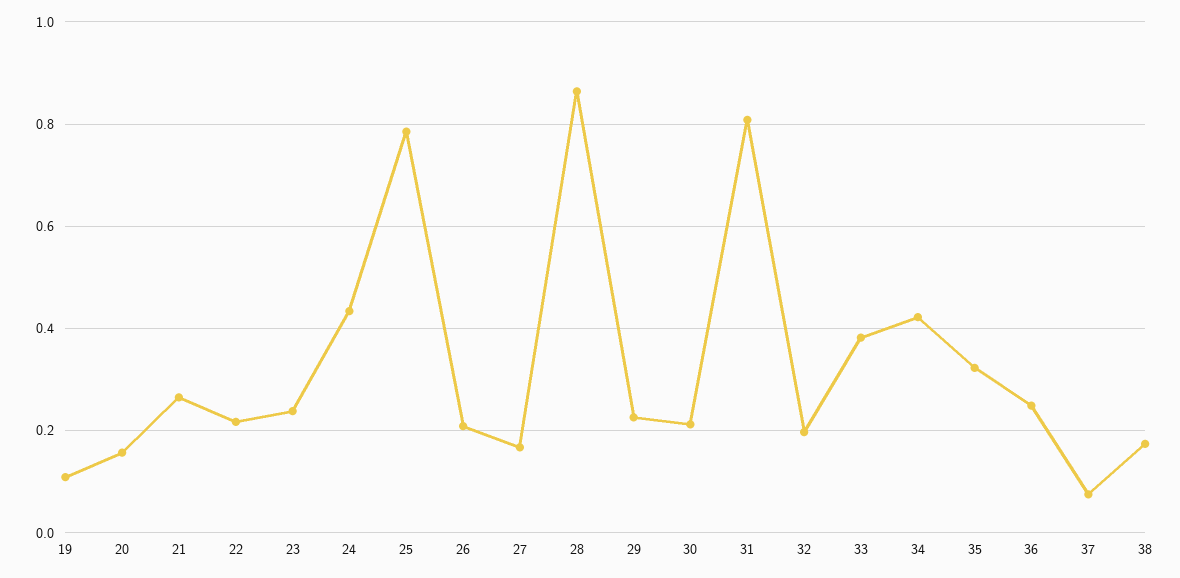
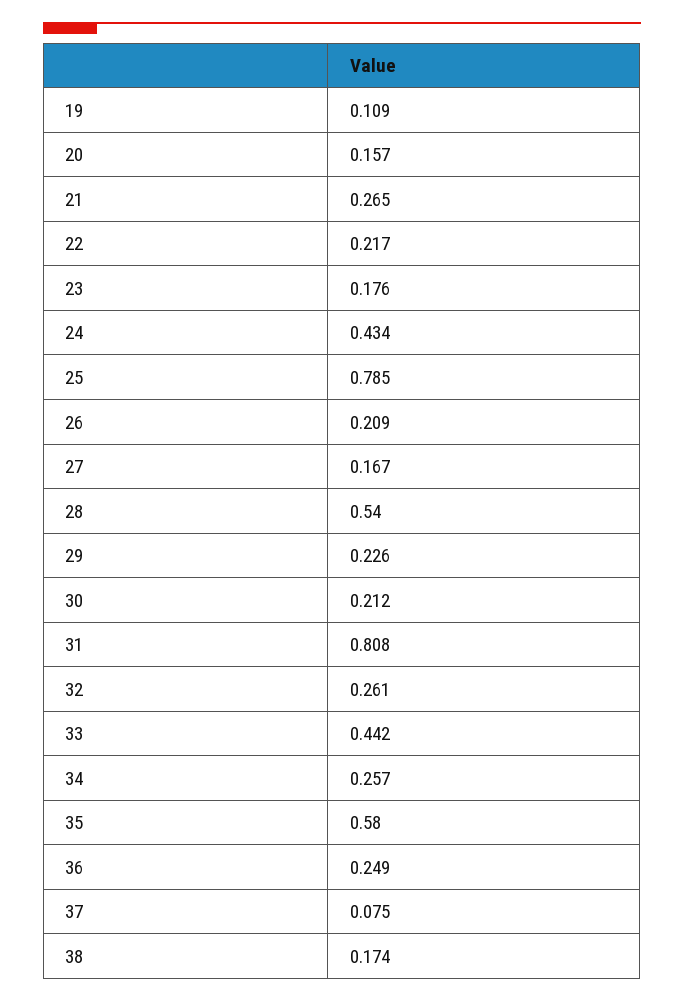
23: 0.24 -> 0.176
28: 0.86 -> 0.54
32: 0.2 -> 0.261
33: 0.38 -> 0.442
34: 0.42 -> 0.257
35: 0.32 -> 0.58

